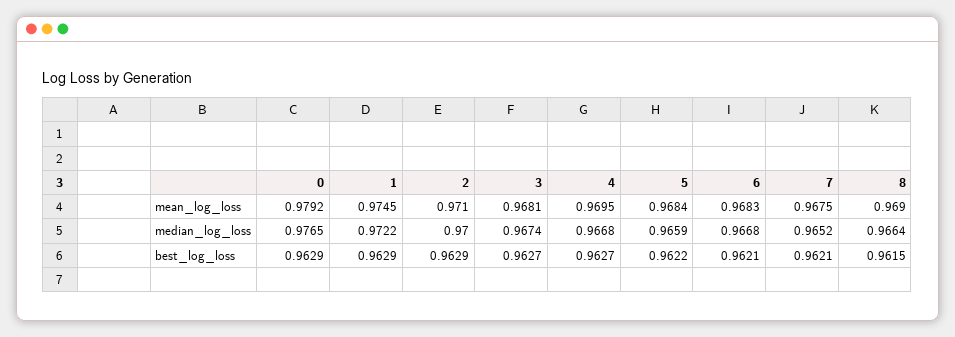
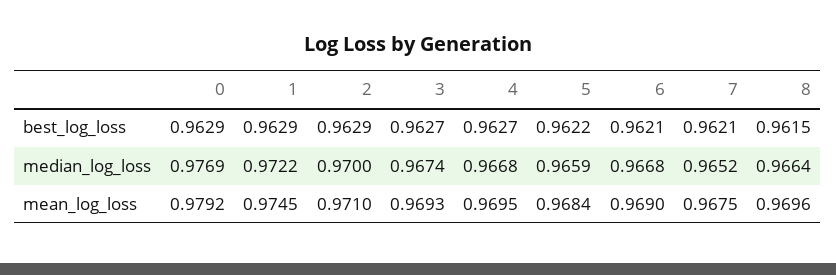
3, mean_log_loss: 0.9681 -> 0.9693
6, mean_log_loss: 0.9683 -> 0.969
8, mean_log_loss: 0.969 -> 0.9696
0, median_log_loss: 0.9765 -> 0.9769

